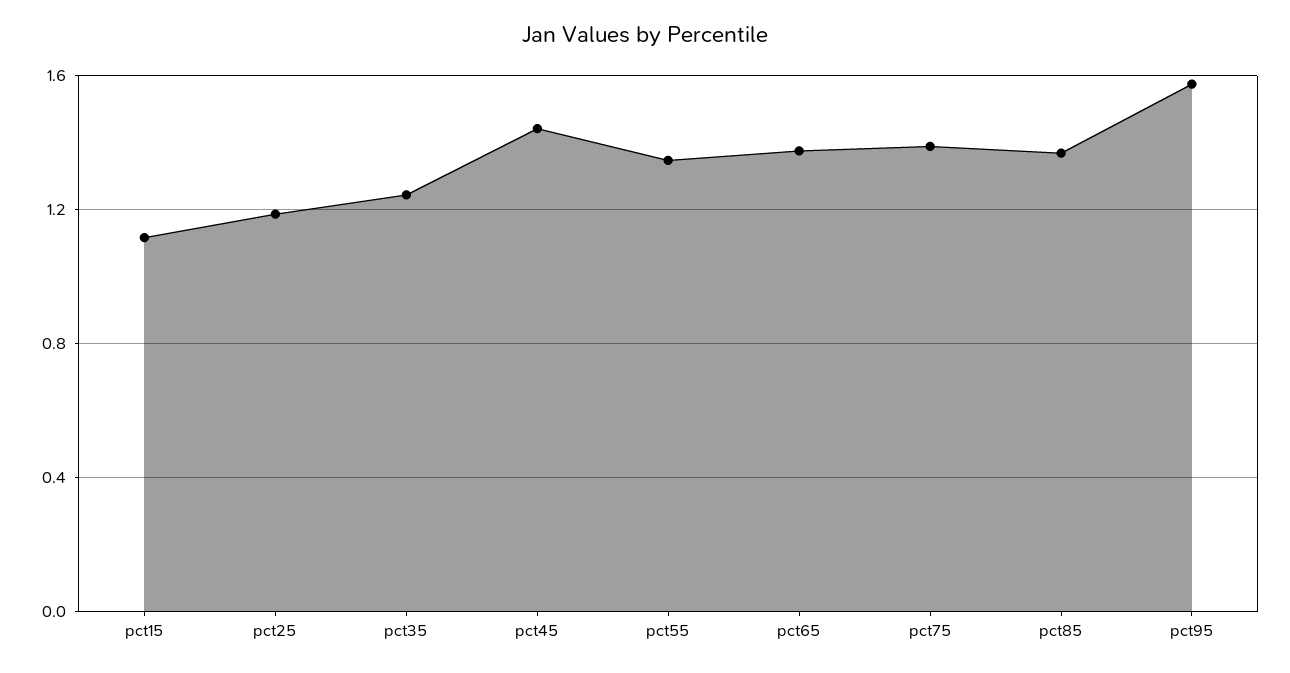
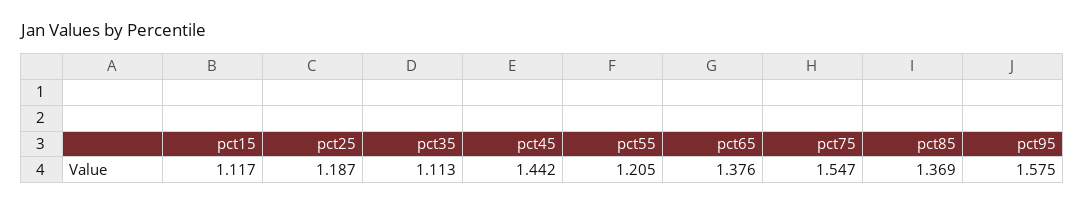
pct35: 1.25 -> 1.113
pct55: 1.35 -> 1.205
pct75: 1.4 -> 1.547

